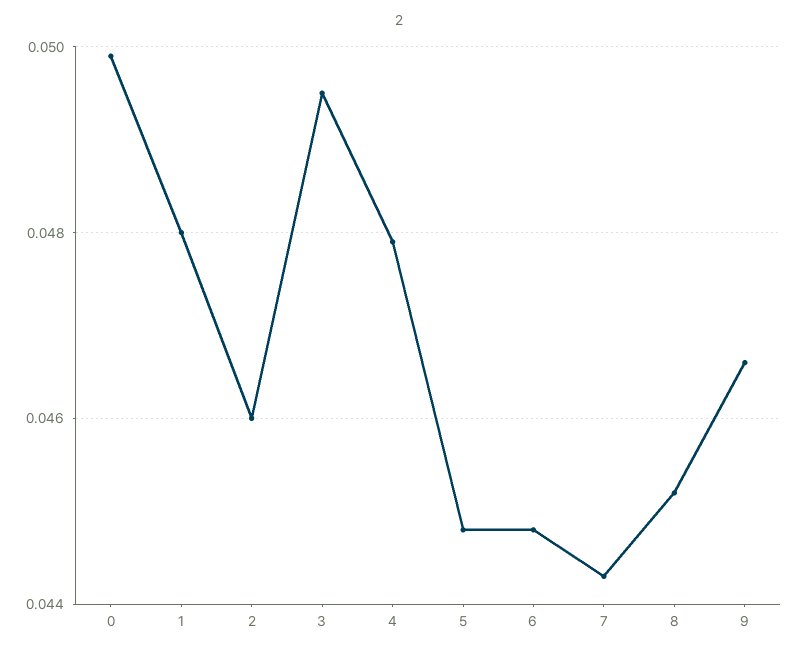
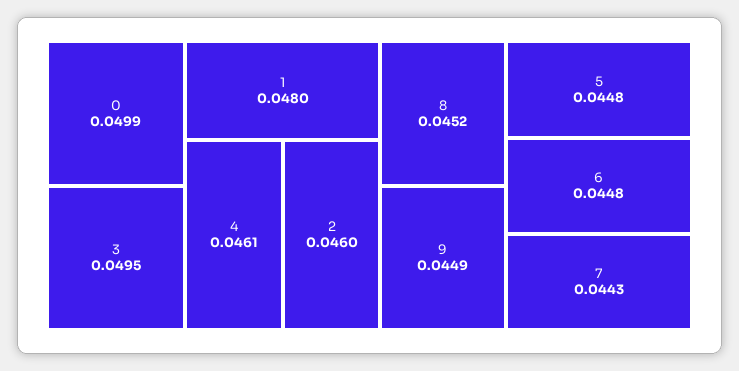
4: 0.048 -> 0.0461
9: 0.0465 -> 0.0449

